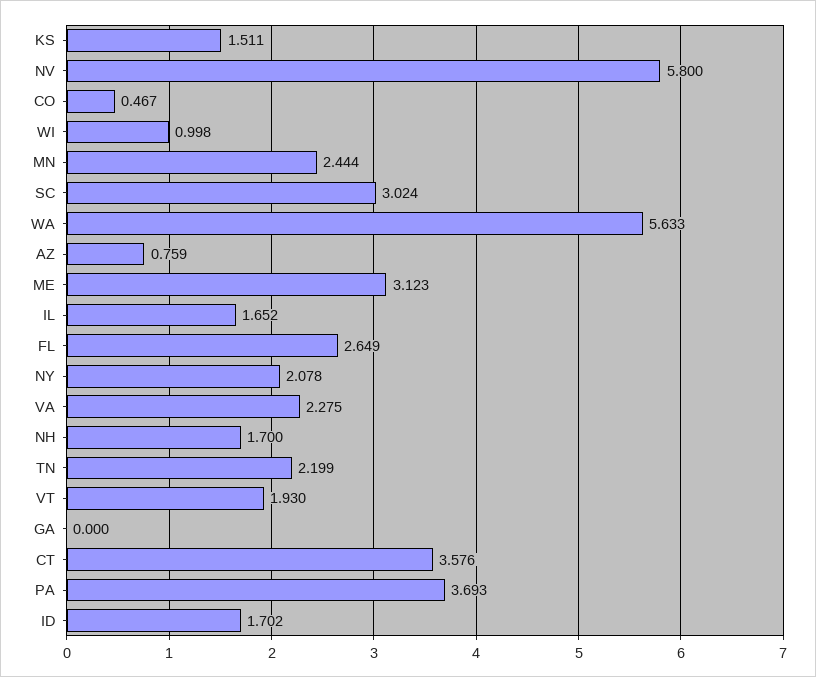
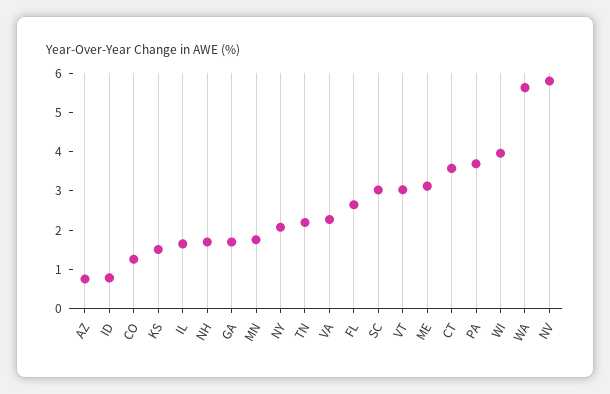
CO: 0.467 -> 1.25
WI: 0.998 -> 4
MN: 2.444 -> 1.75
VT: 1.93 -> 3
GA: 0 -> 1.75
ID: 1.702 -> 0.75

